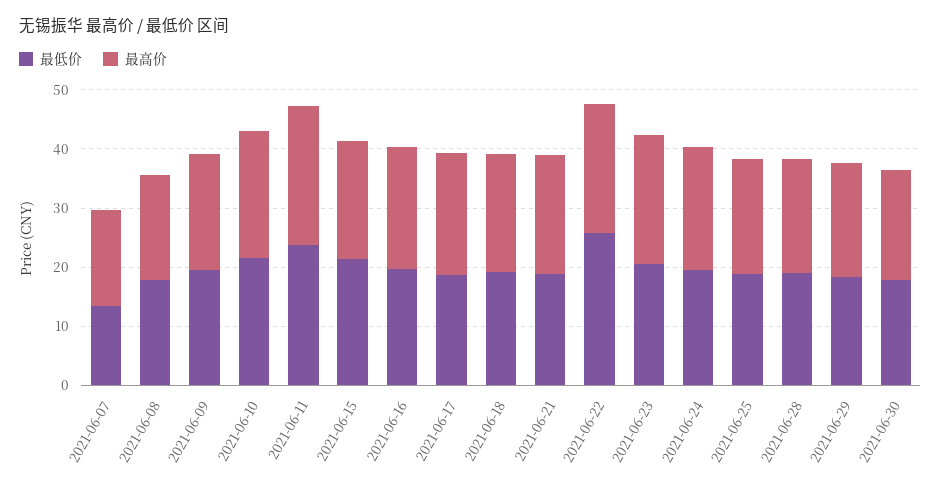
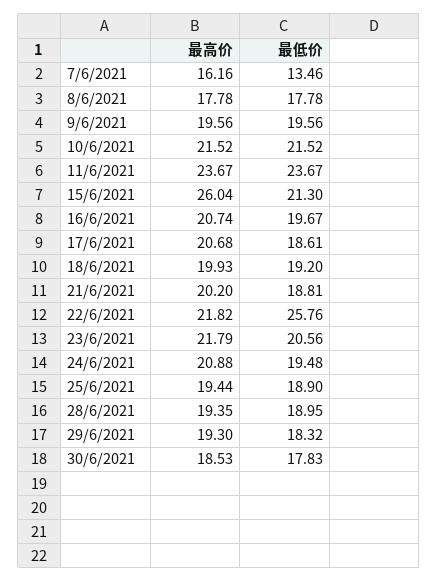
最高价, 2021-06-15: 20 -> 26.04

